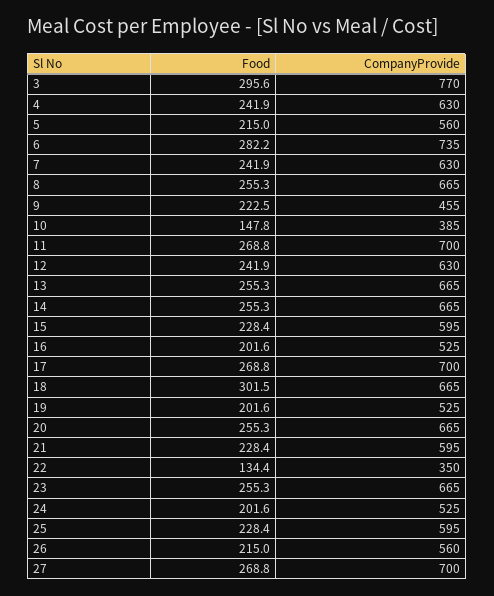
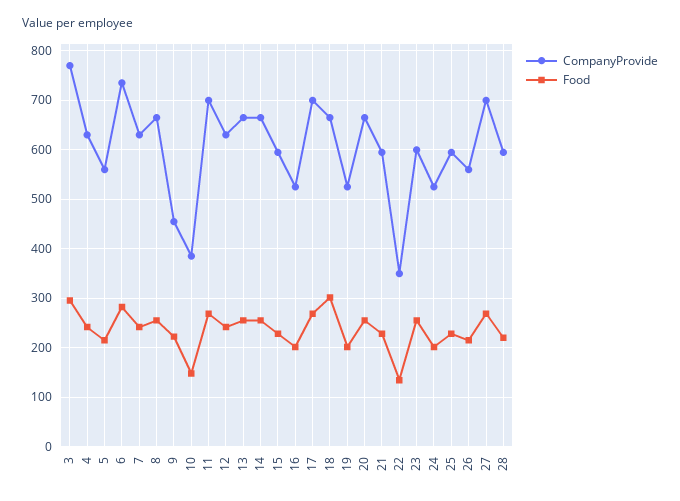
CompanyProvide, 23: 665 -> 600
CompanyProvide, 28: none -> 600
Food, 28: none -> 220

